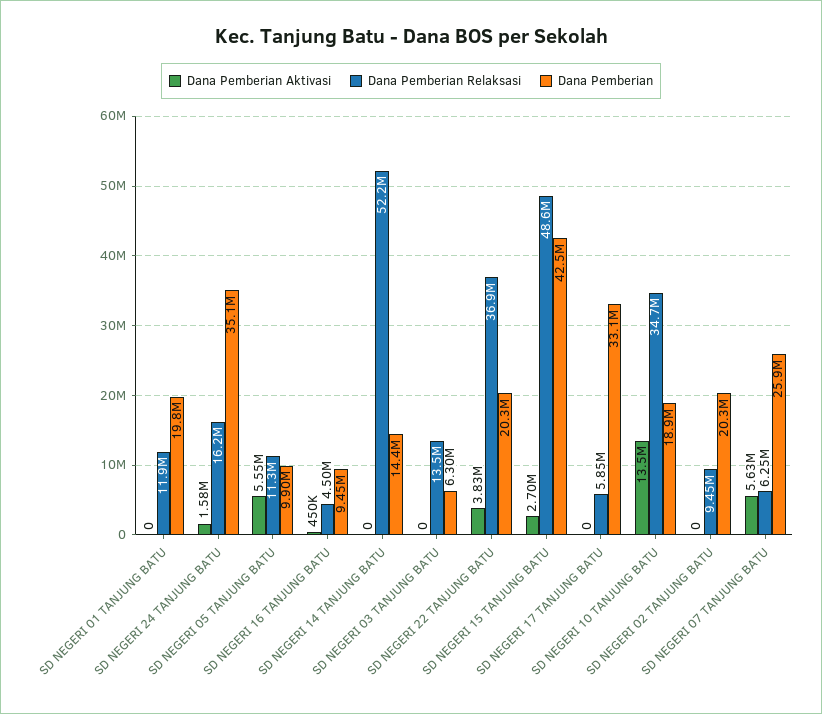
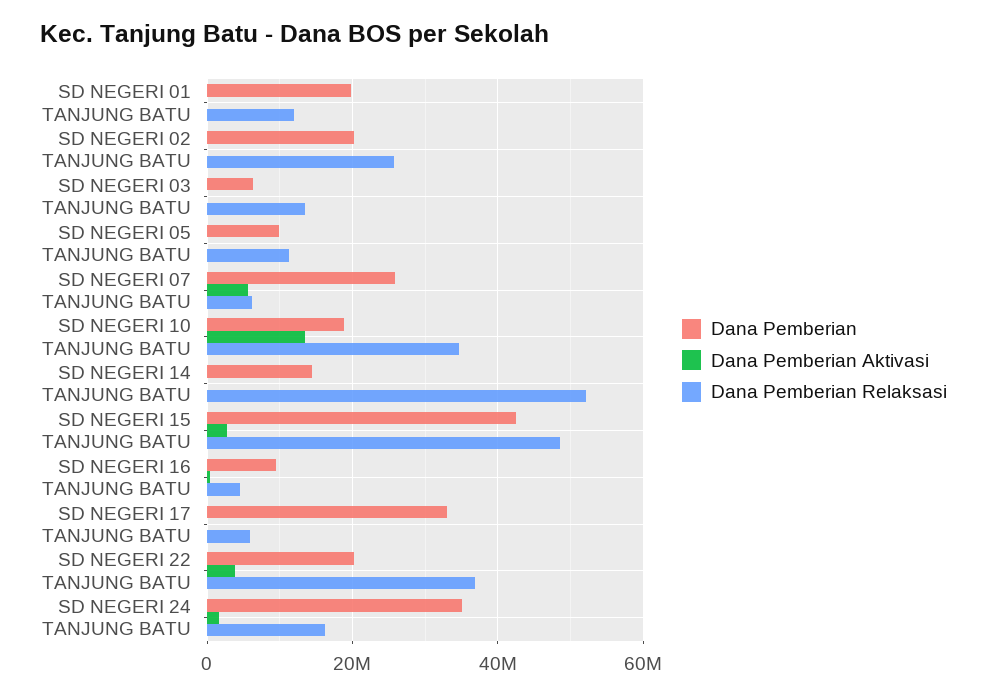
Dana Pemberian Aktivasi, SD NEGERI 05 TANJUNG BATU: 5550000 -> 0
Dana Pemberian Relaksasi, SD NEGERI 02 TANJUNG BATU: 9450000 -> 26000000

